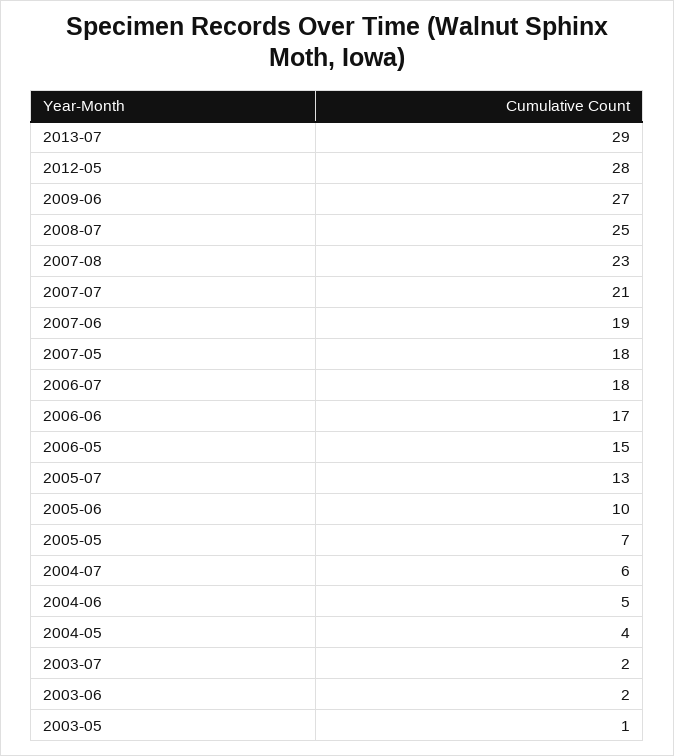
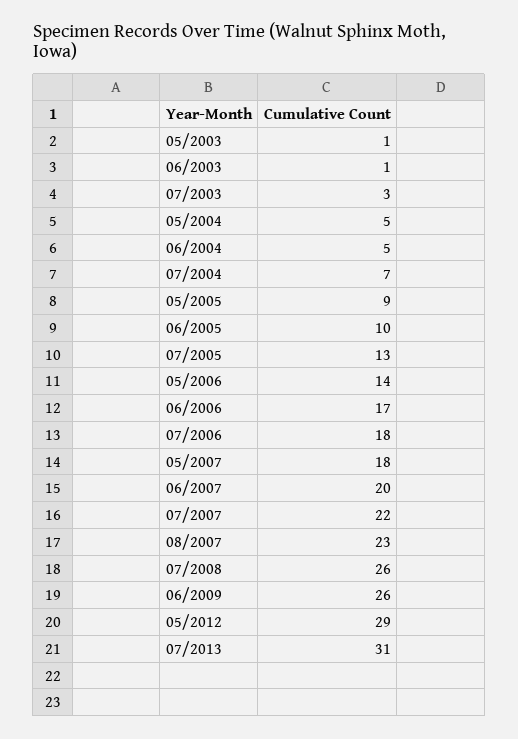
2013-07: 29 -> 31
2012-05: 28 -> 29
2009-06: 27 -> 26
2008-07: 25 -> 26
2007-07: 21 -> 22
2007-06: 19 -> 20
2006-05: 15 -> 14
2005-05: 7 -> 9
2004-07: 6 -> 7
2004-05: 4 -> 5
2003-07: 2 -> 3
2003-06: 2 -> 1

